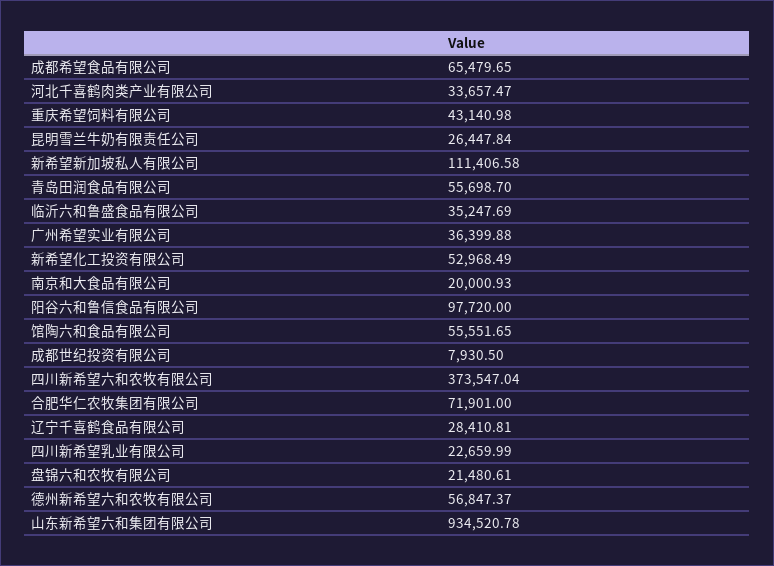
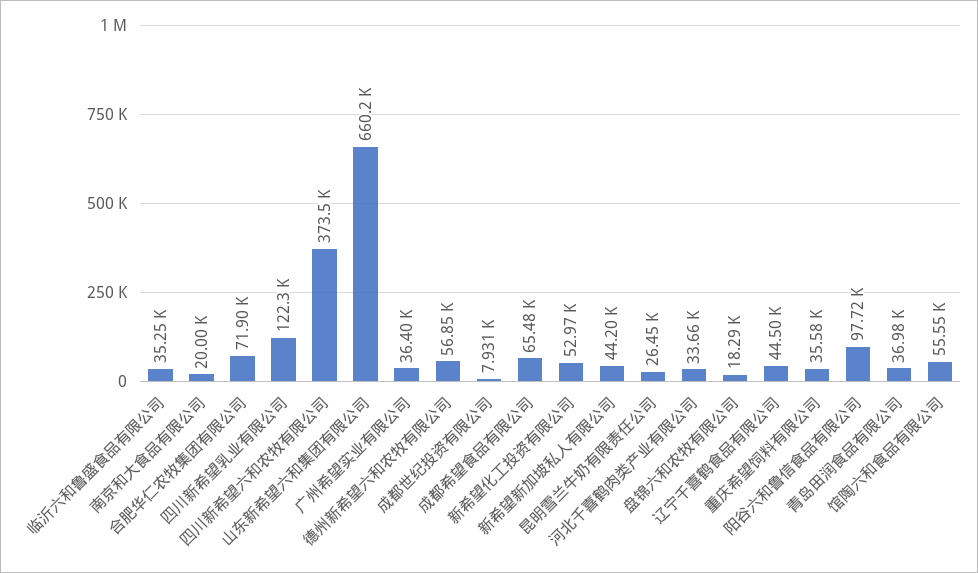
重庆希望饲料有限公司: 43140.98 -> 35580
新希望新加坡私人有限公司: 111406.58 -> 44200
青岛田润食品有限公司: 55698.7 -> 36980
辽宁千喜鹤食品有限公司: 28410.81 -> 44500
四川新希望乳业有限公司: 22659.99 -> 122300
盘锦六和农牧有限公司: 21480.61 -> 18290
山东新希望六和集团有限公司: 934520.78 -> 660200

